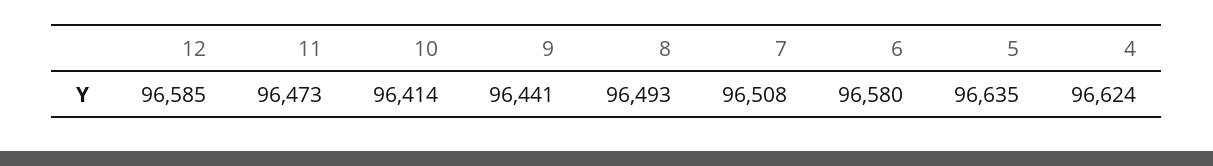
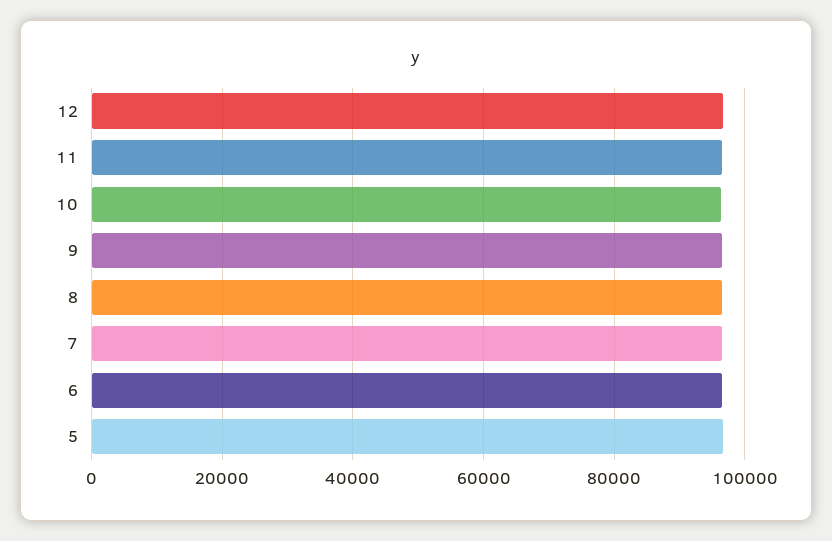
4: 96624 -> none

